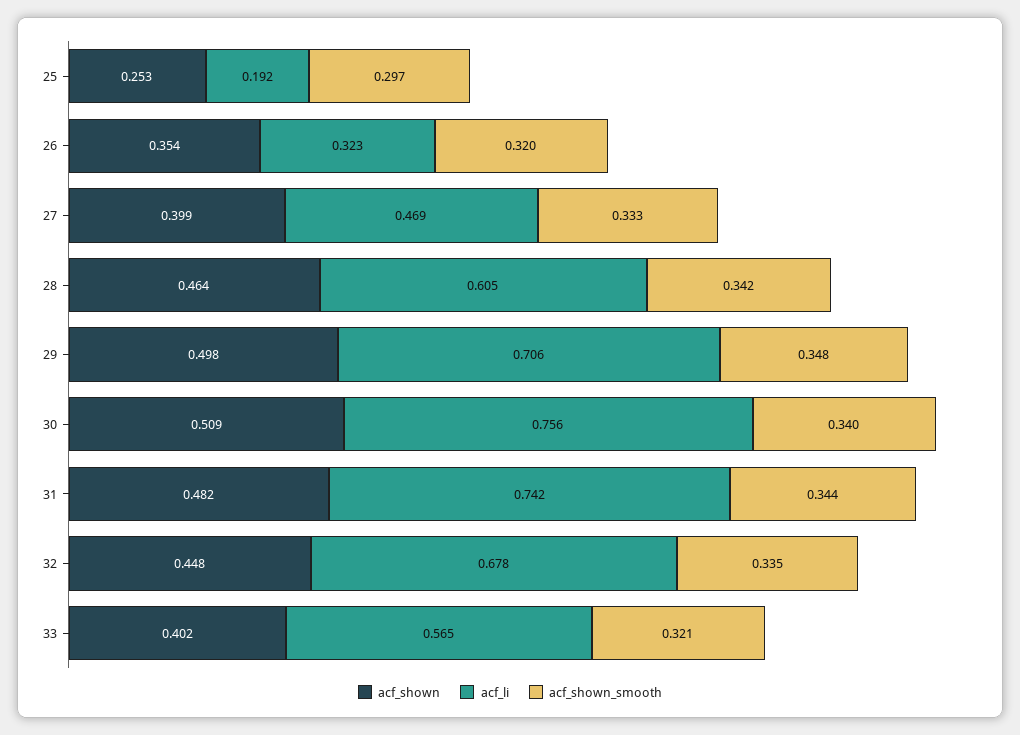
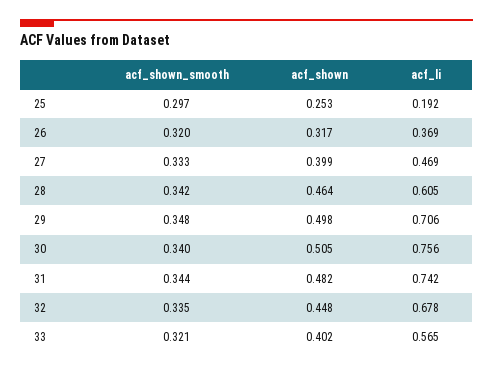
acf_shown, 26: 0.354 -> 0.317
acf_li, 26: 0.323 -> 0.369
acf_shown, 30: 0.509 -> 0.505

